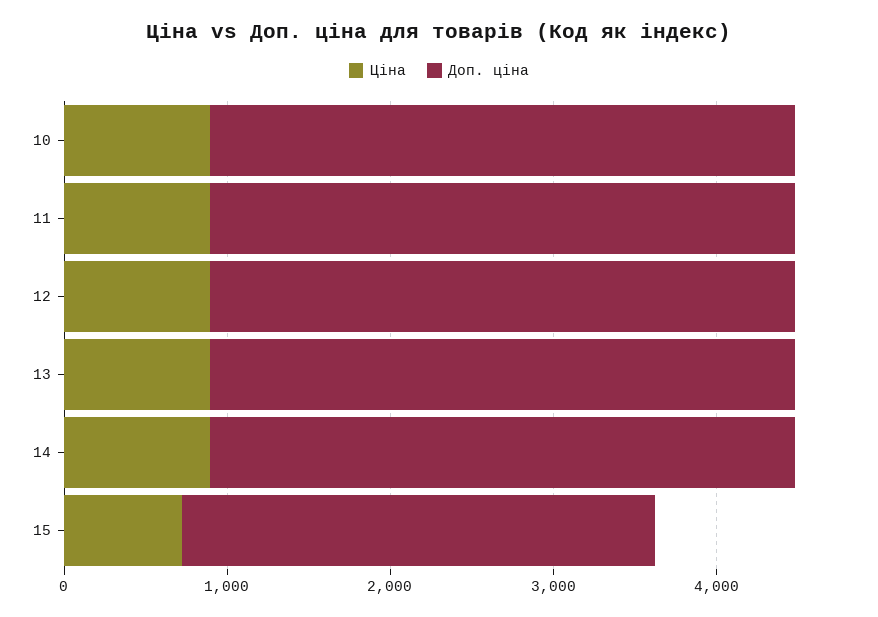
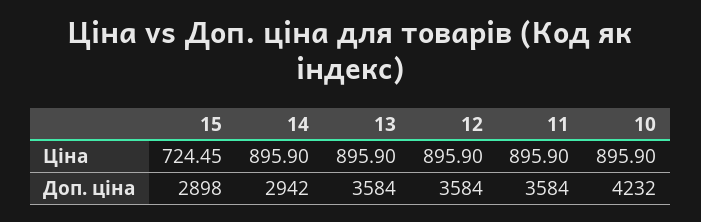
Доп. ціна, 10: 3600 -> 4232
Доп. ціна, 14: 3600 -> 2942

